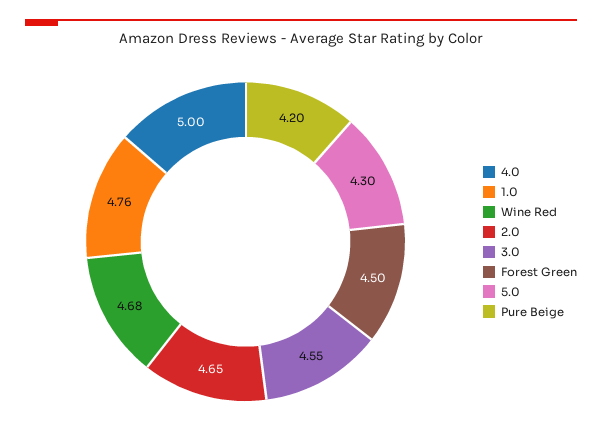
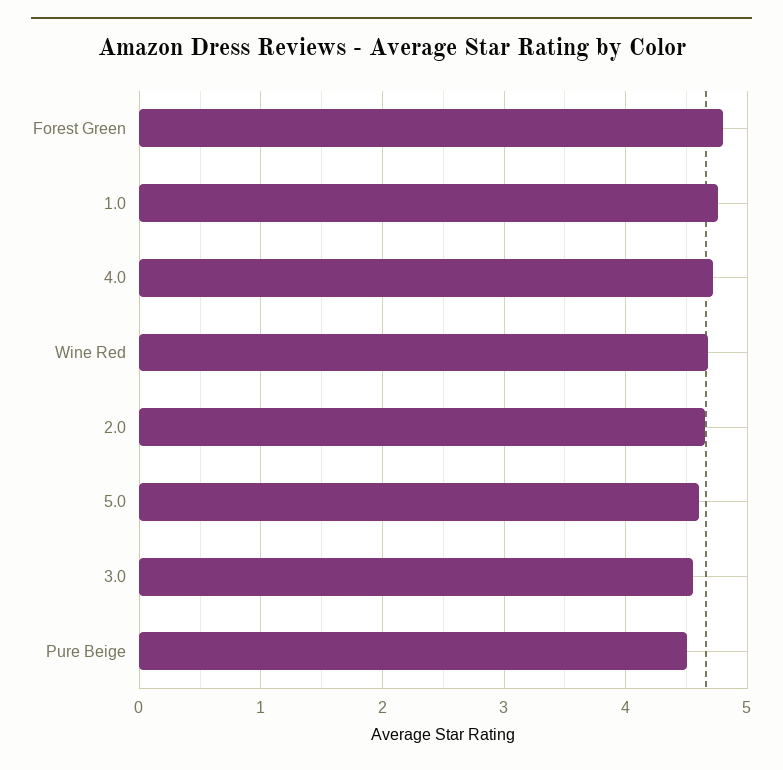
4.0: 5 -> 4.7
Forest Green: 4.5 -> 4.8
5.0: 4.3 -> 4.6
Pure Beige: 4.2 -> 4.5

